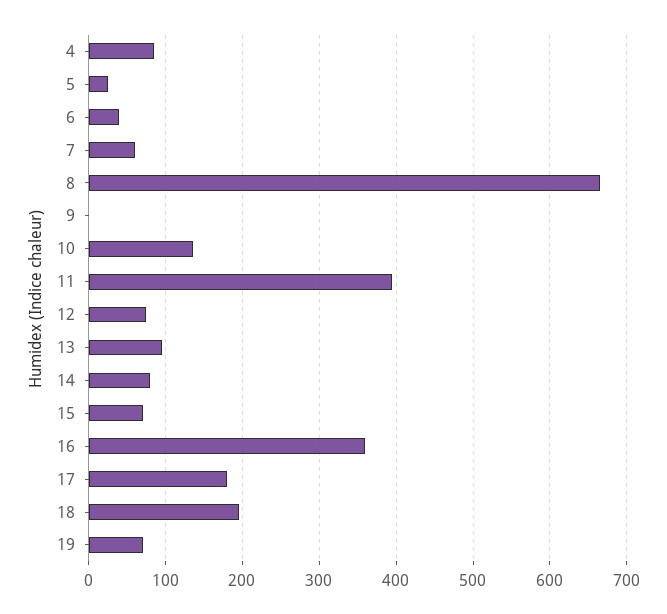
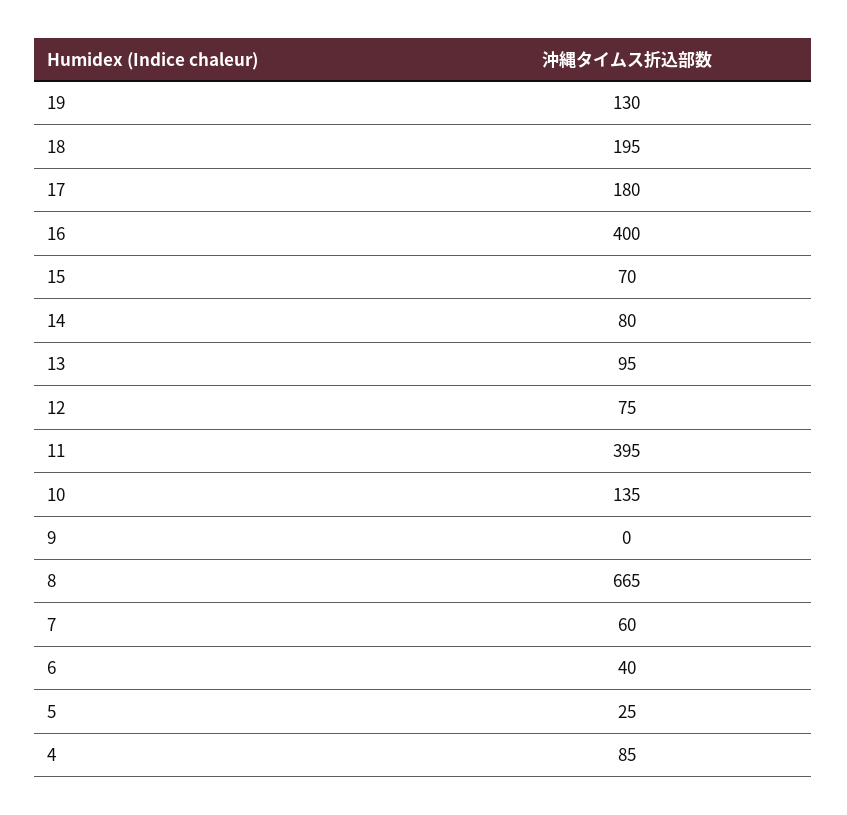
16: 360 -> 400
19: 70 -> 130

